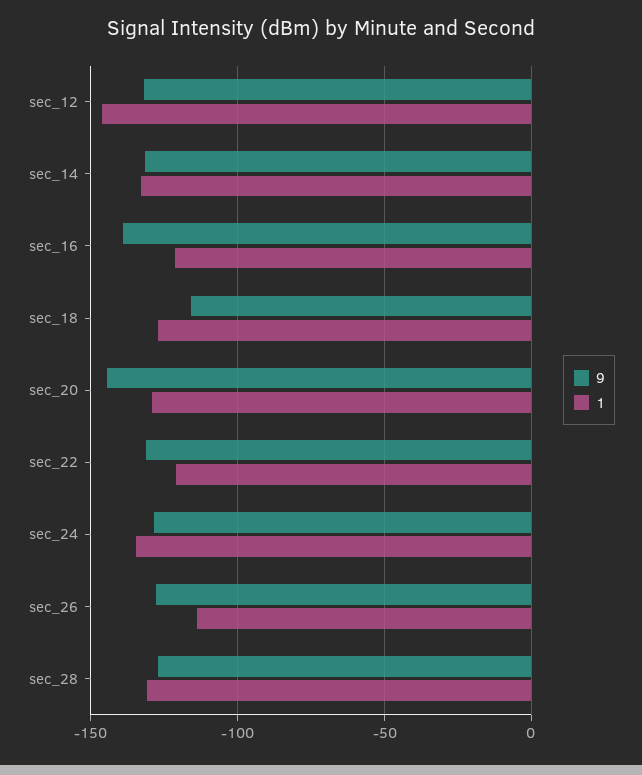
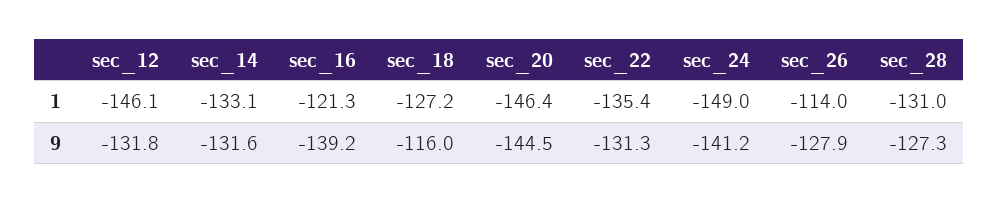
1, sec_20: -130 -> -146.4
1, sec_22: -120 -> -135.4
9, sec_24: -130 -> -141.2
1, sec_24: -135 -> -149

